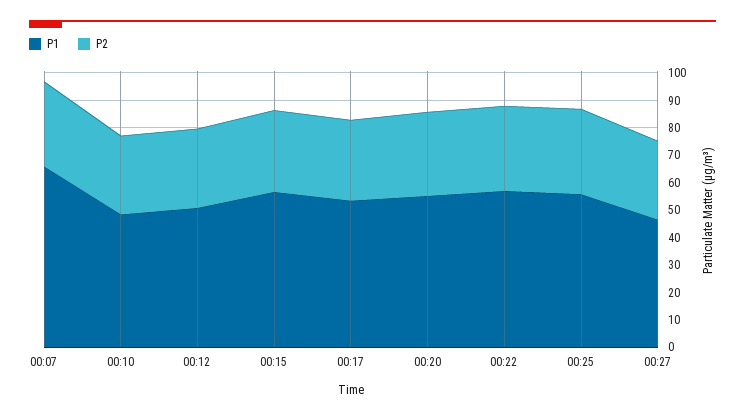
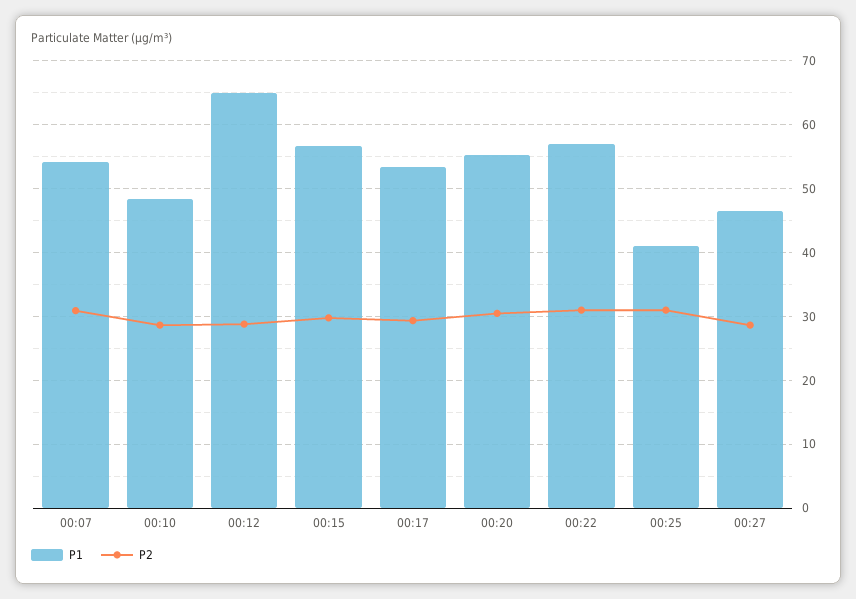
P1, 00:07: 65 -> 54
P1, 00:12: 50 -> 65
P1, 00:25: 55 -> 41

